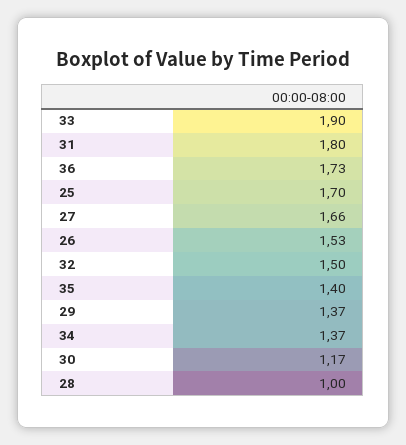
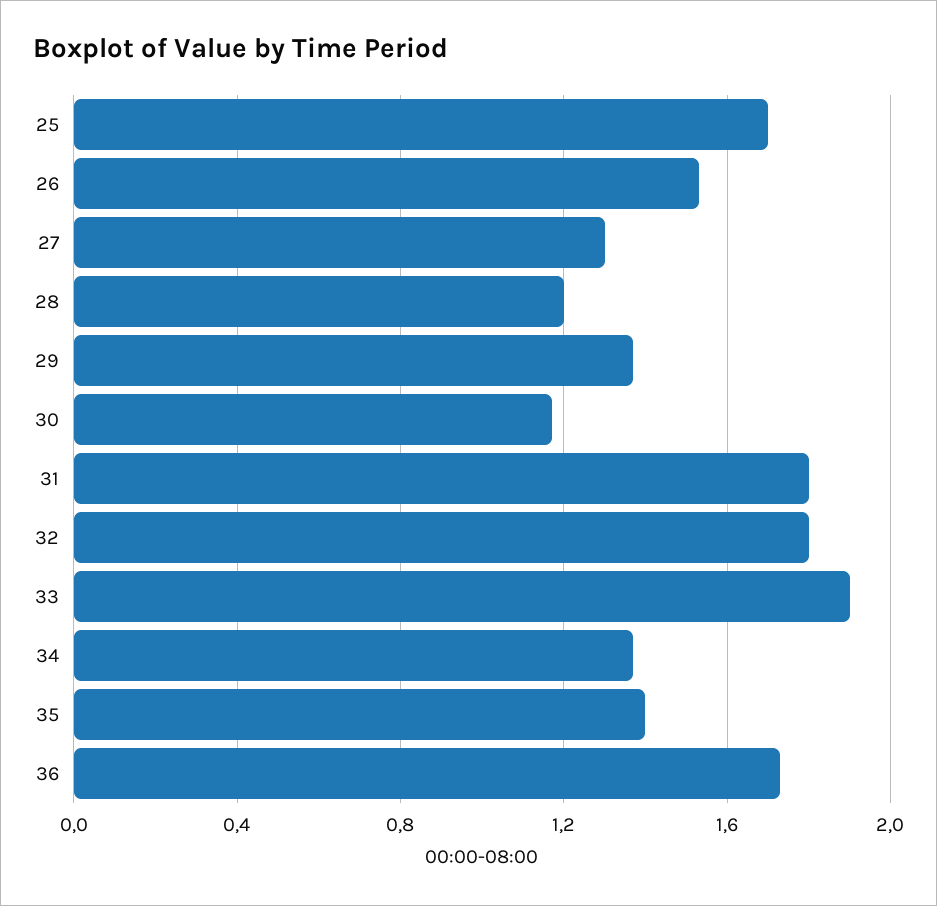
27: 1.66 -> 1.3
32: 1.5 -> 1.8
28: 1 -> 1.2

